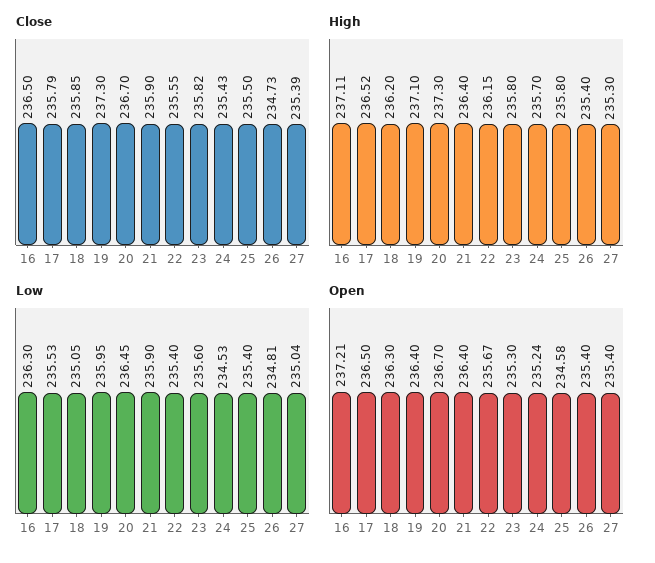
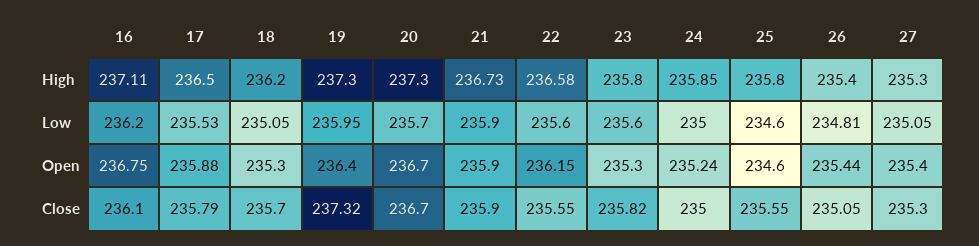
Close, 16: 236.5 -> 236.1
Close, 18: 235.85 -> 235.7
Close, 19: 237.3 -> 237.32
Close, 24: 235.43 -> 235
Close, 25: 235.5 -> 235.55
Close, 26: 234.73 -> 235.05
Close, 27: 235.39 -> 235.3
High, 17: 236.52 -> 236.5
High, 19: 237.1 -> 237.3
High, 21: 236.4 -> 236.73
High, 22: 236.15 -> 236.58
High, 24: 235.7 -> 235.85
Low, 16: 236.3 -> 236.2
Low, 20: 236.45 -> 235.7
Low, 22: 235.4 -> 235.6
Low, 24: 234.53 -> 235
Low, 25: 235.4 -> 234.6
Low, 27: 235.04 -> 235.05
Open, 16: 237.21 -> 236.75
Open, 17: 236.5 -> 235.88
Open, 18: 236.3 -> 235.3
Open, 21: 236.4 -> 235.9
Open, 22: 235.67 -> 236.15
Open, 25: 234.58 -> 234.6
Open, 26: 235.4 -> 235.44

